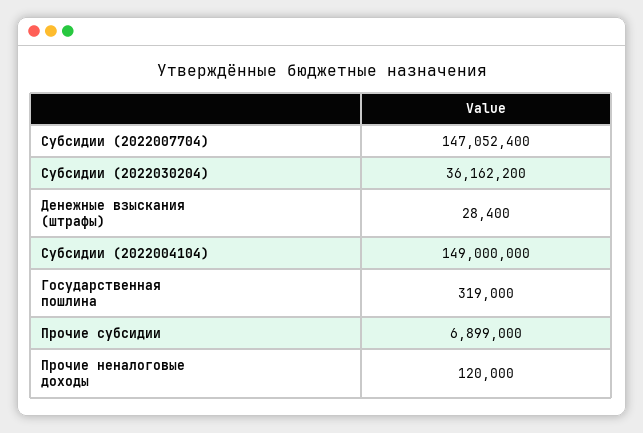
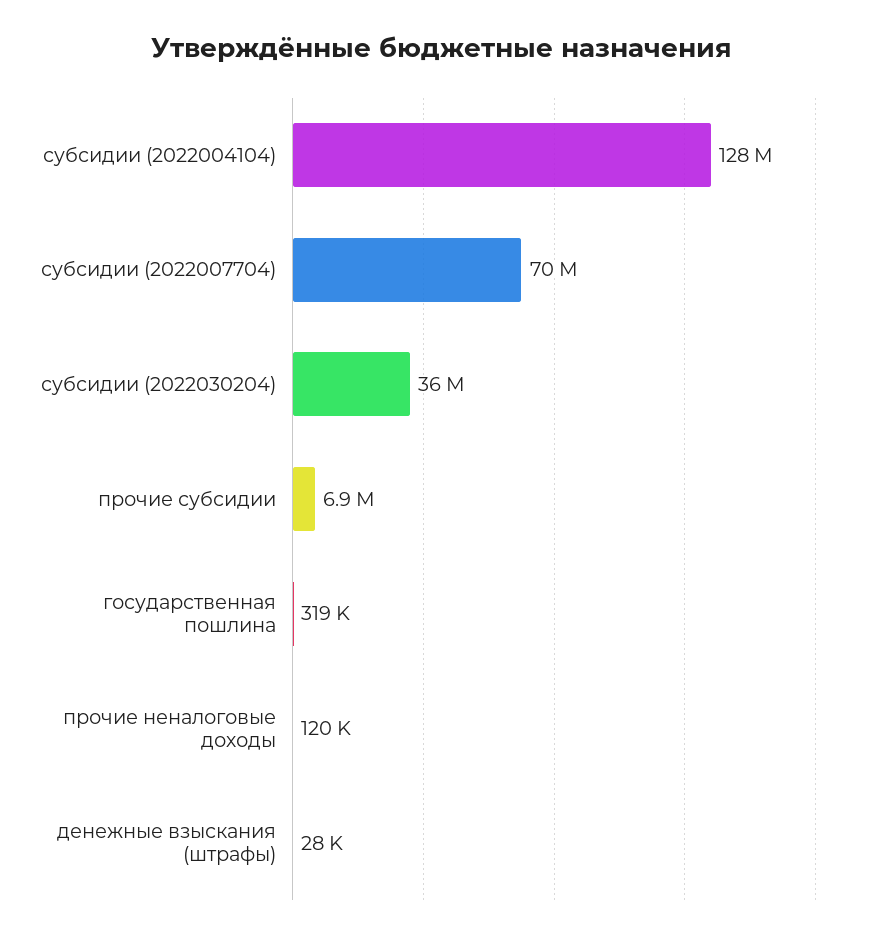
Субсидии (2022007704): 147052400 -> 70000000
Субсидии (2022004104): 149000000 -> 128000000

